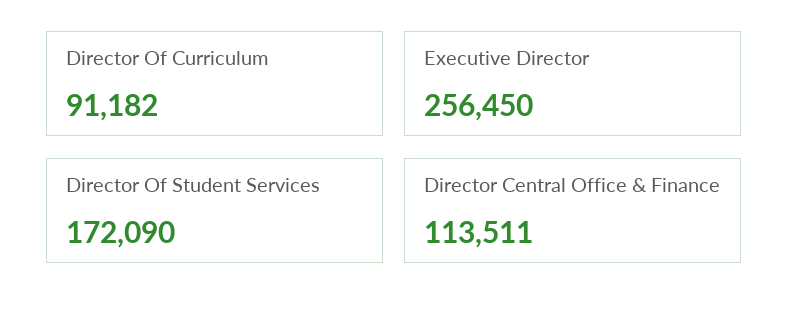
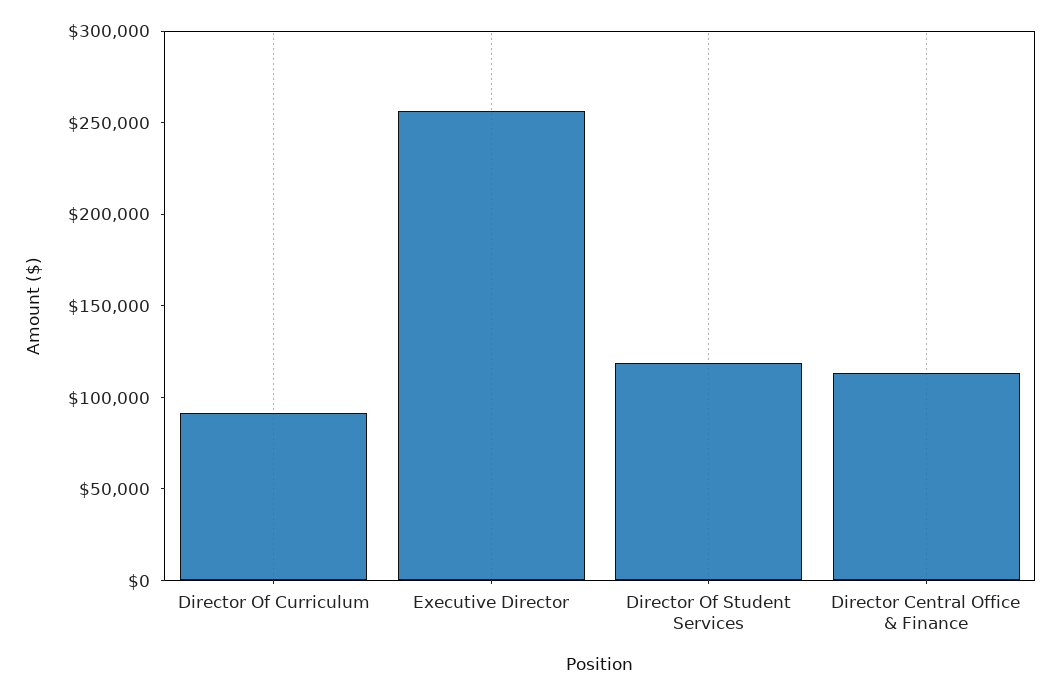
Director Of Student Services: 172090 -> 120000

